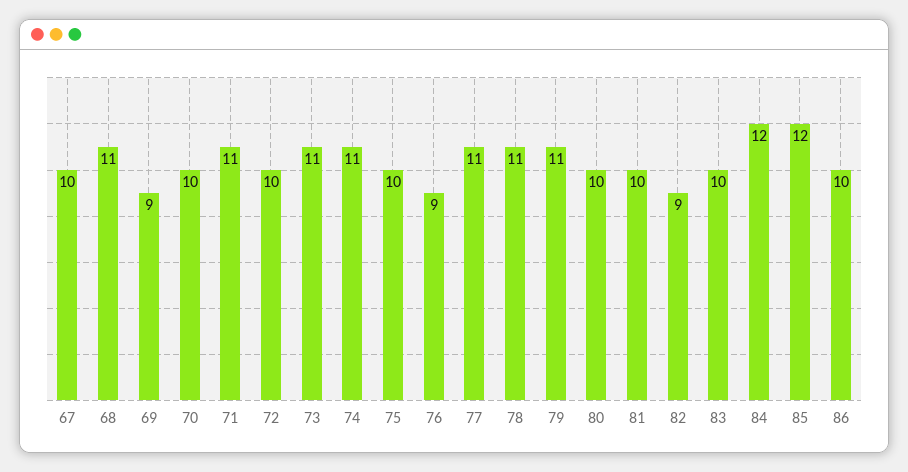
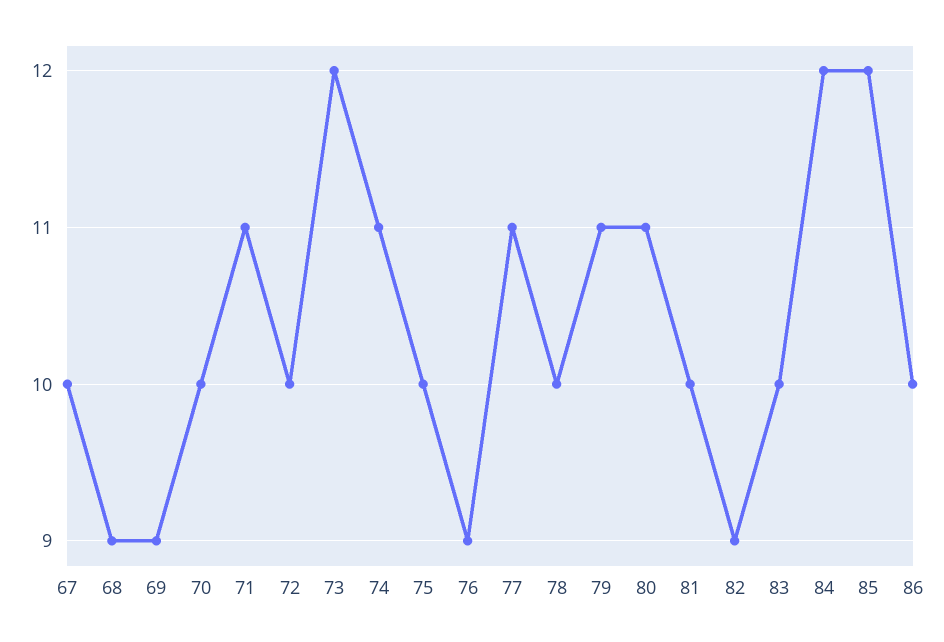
68: 11 -> 9
73: 11 -> 12
78: 11 -> 10
80: 10 -> 11

